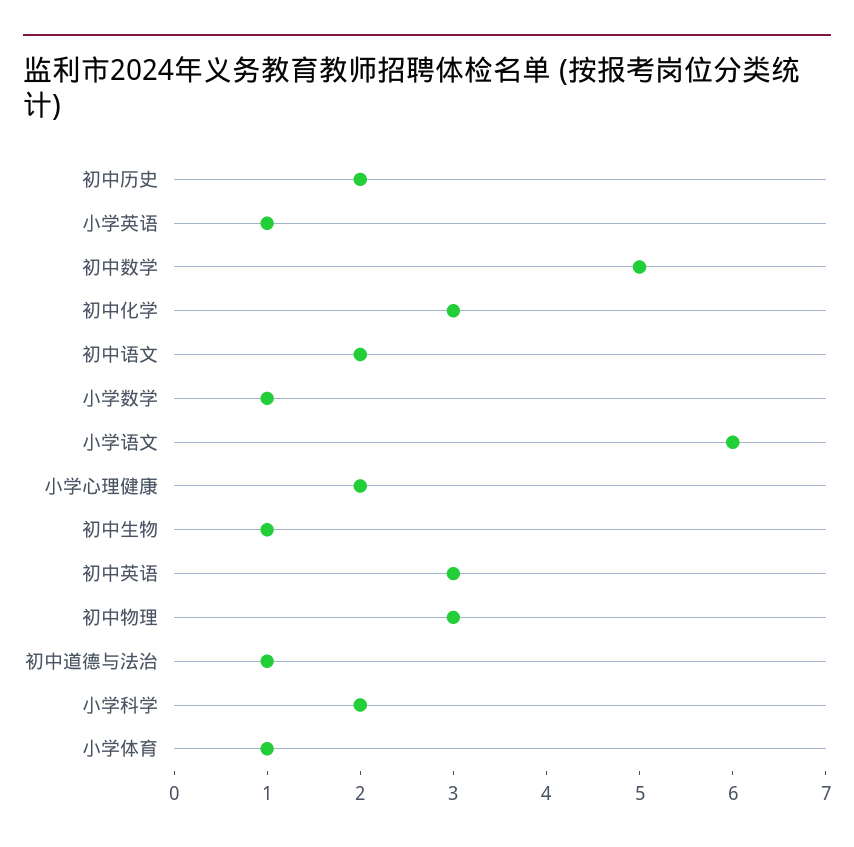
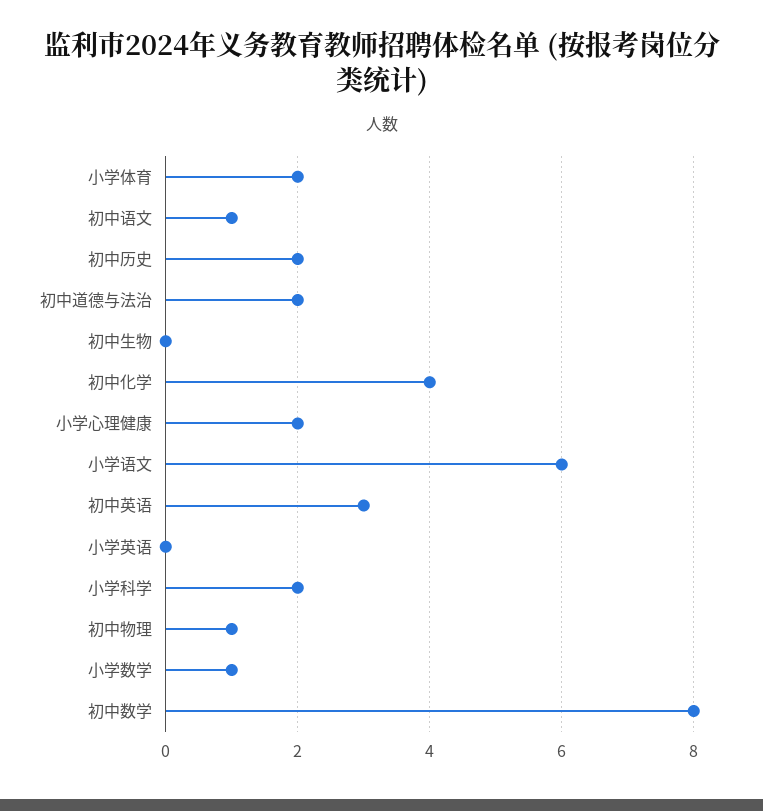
小学英语: 1 -> 0
初中数学: 5 -> 8
初中化学: 3 -> 4
初中语文: 2 -> 1
初中生物: 1 -> 0
初中物理: 3 -> 1
初中道德与法治: 1 -> 2
小学体育: 1 -> 2

